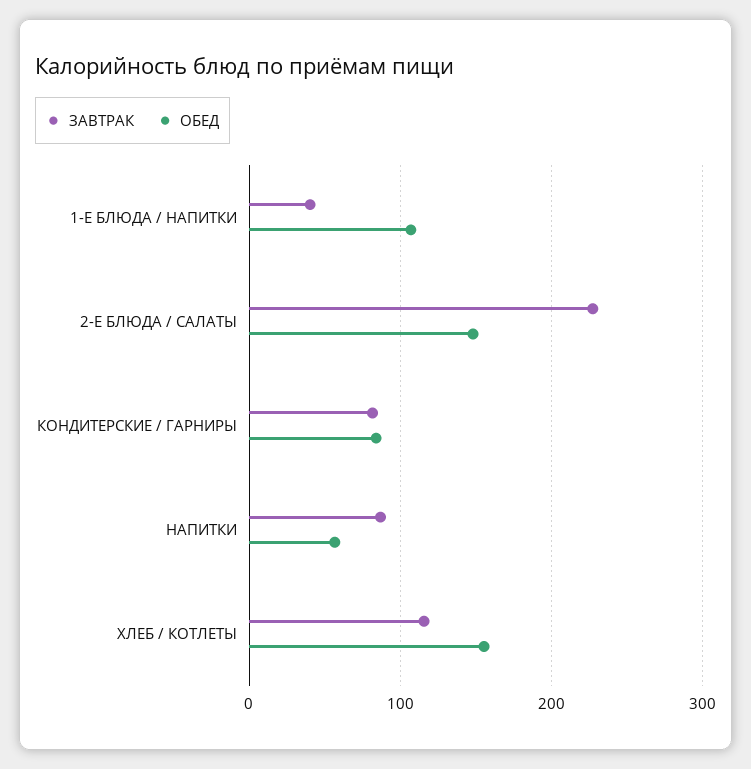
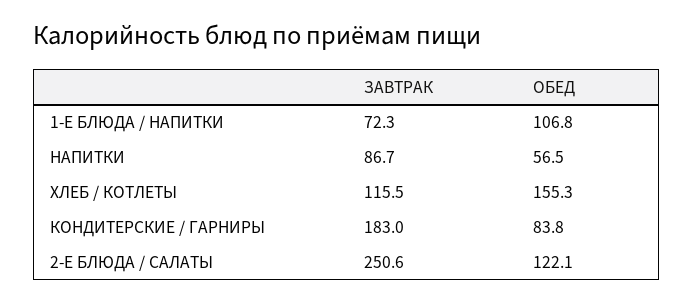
ЗАВТРАК, 1-Е БЛЮДА / НАПИТКИ: 40 -> 72.3
ЗАВТРАК, 2-Е БЛЮДА / САЛАТЫ: 230 -> 250.6
ОБЕД, 2-Е БЛЮДА / САЛАТЫ: 150 -> 122.1
ЗАВТРАК, КОНДИТЕРСКИЕ / ГАРНИРЫ: 80 -> 183

